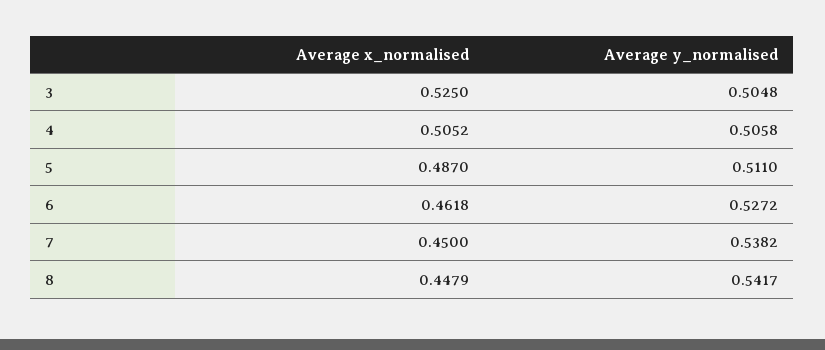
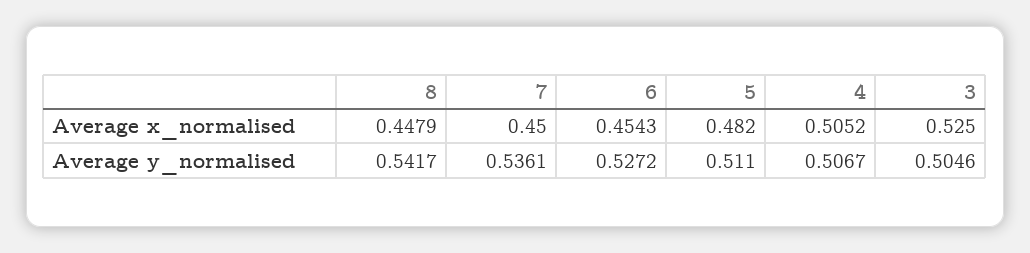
Average y_normalised, 3: 0.5048 -> 0.5046
Average y_normalised, 4: 0.5058 -> 0.5067
Average x_normalised, 5: 0.487 -> 0.482
Average x_normalised, 6: 0.4618 -> 0.4543
Average y_normalised, 7: 0.5382 -> 0.5361

